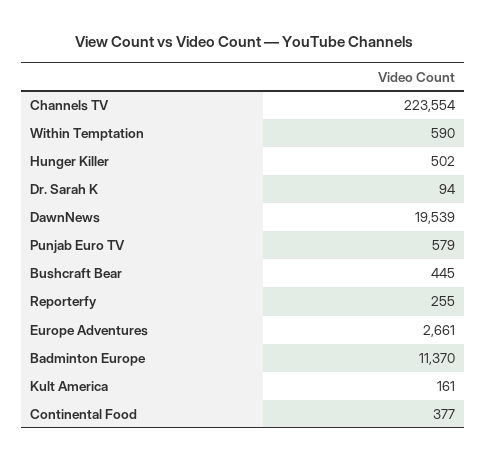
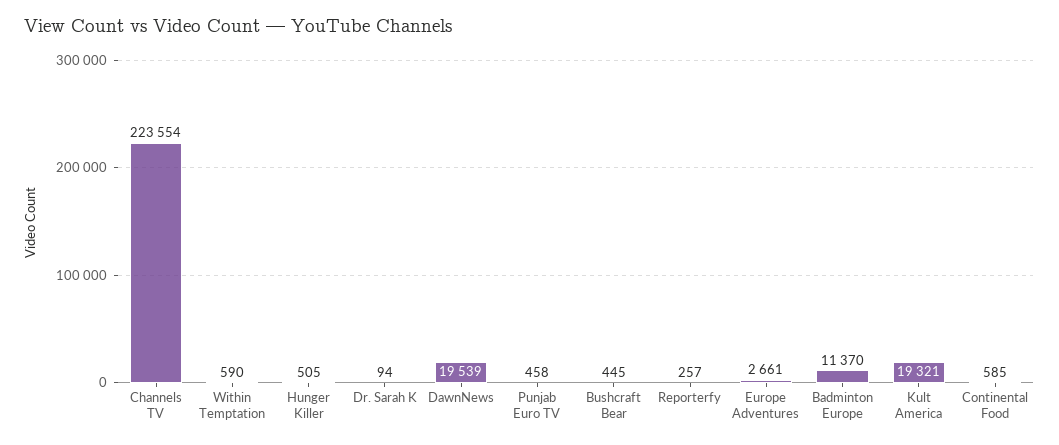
Hunger Killer: 502 -> 505
Punjab Euro TV: 579 -> 458
Reporterfy: 255 -> 257
Kult America: 161 -> 19321
Continental Food: 377 -> 585

